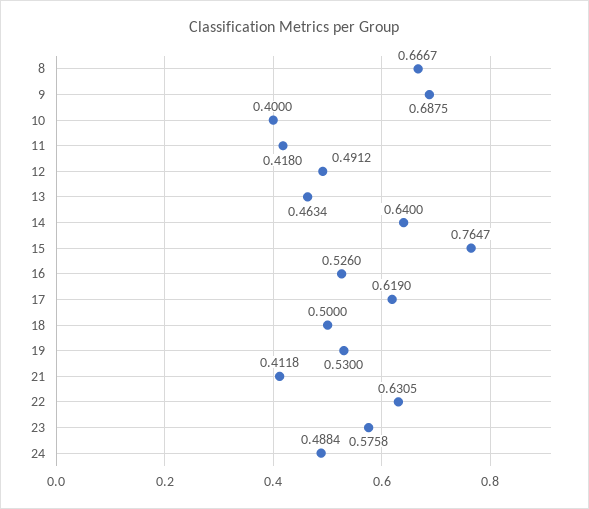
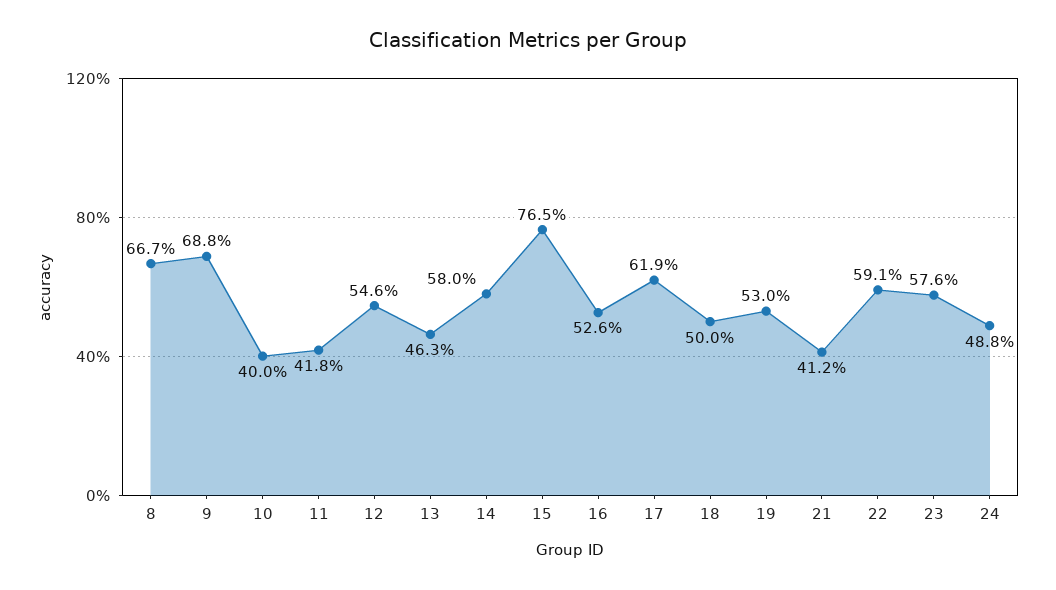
12: 0.4912 -> 0.546
14: 0.64 -> 0.58
22: 0.6305 -> 0.591

